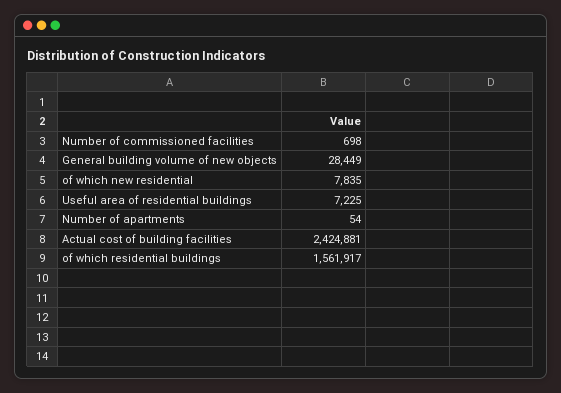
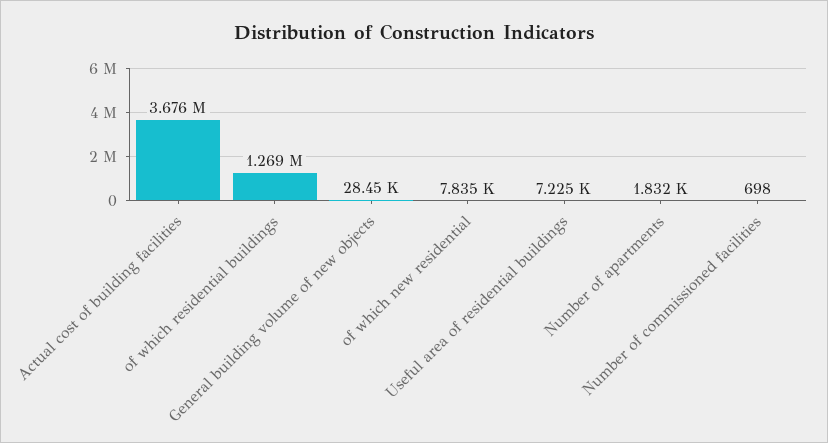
Number of apartments: 54 -> 1832
Actual cost of building facilities: 2424881 -> 3676000
of which residential buildings: 1561917 -> 1269000

